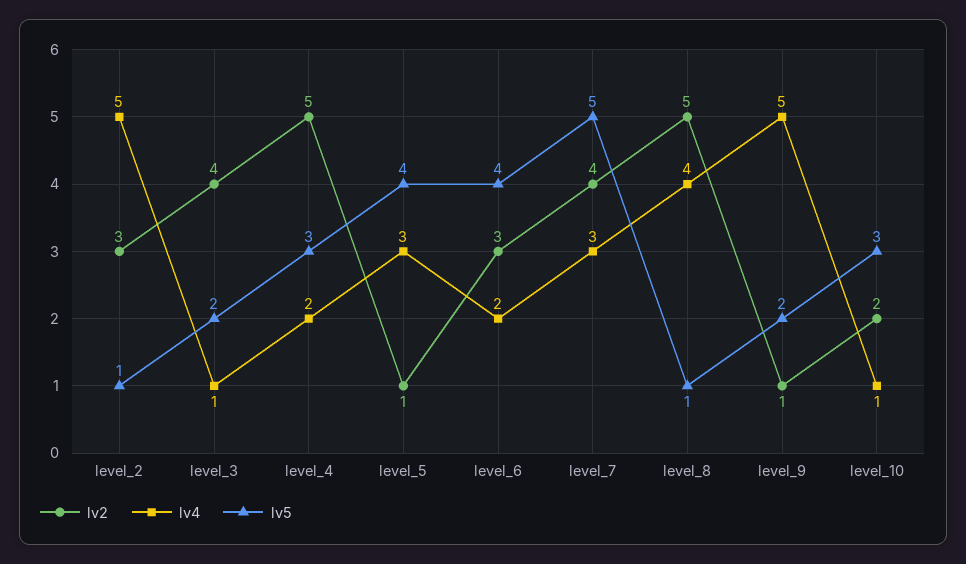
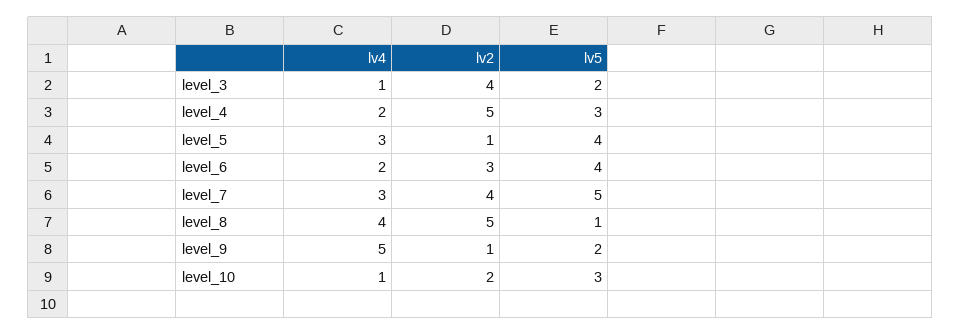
lv2, level_2: 3 -> none
lv4, level_2: 5 -> none
lv5, level_2: 1 -> none

